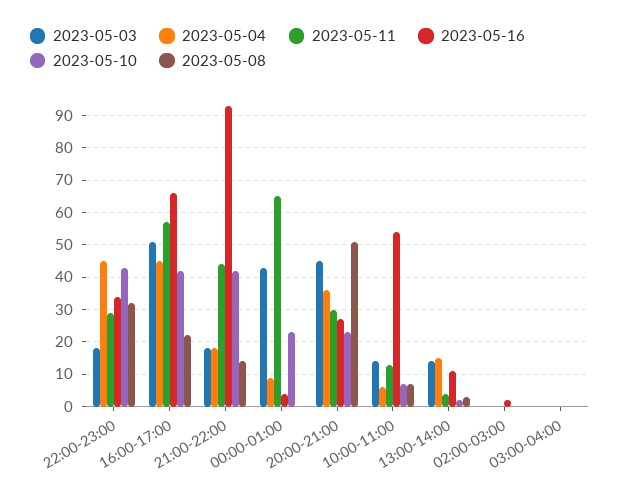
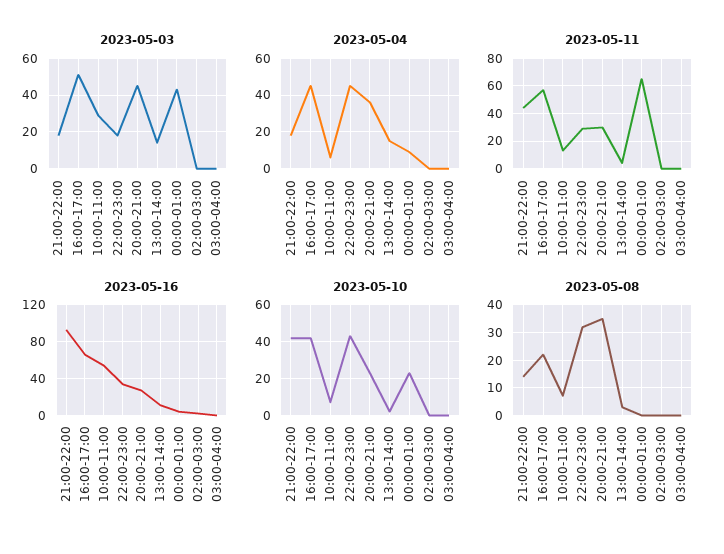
2023-05-08, 20:00-21:00: 50 -> 35
2023-05-03, 10:00-11:00: 15 -> 30

